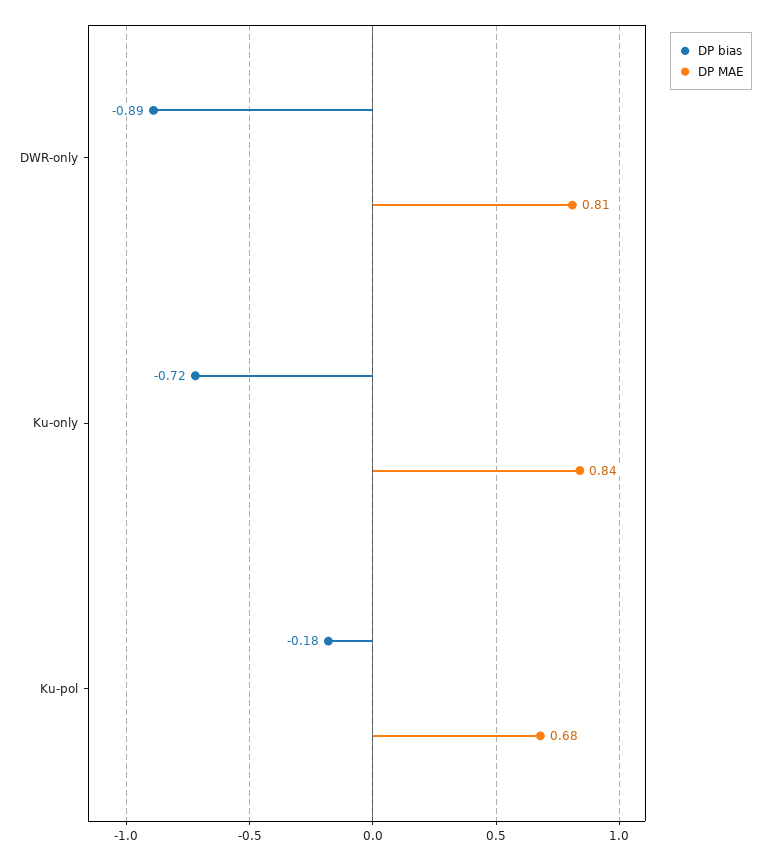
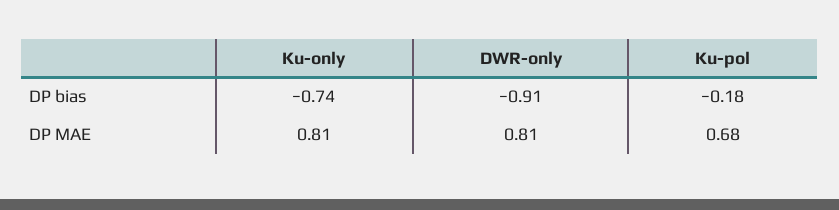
DP bias, DWR-only: -0.89 -> -0.91
DP bias, Ku-only: -0.72 -> -0.74
DP MAE, Ku-only: 0.84 -> 0.81

